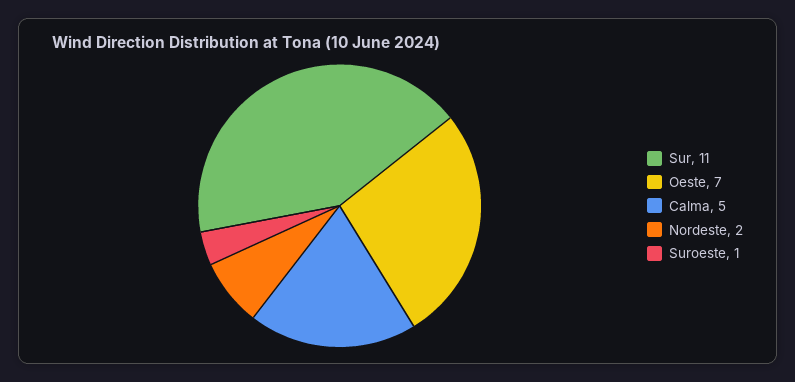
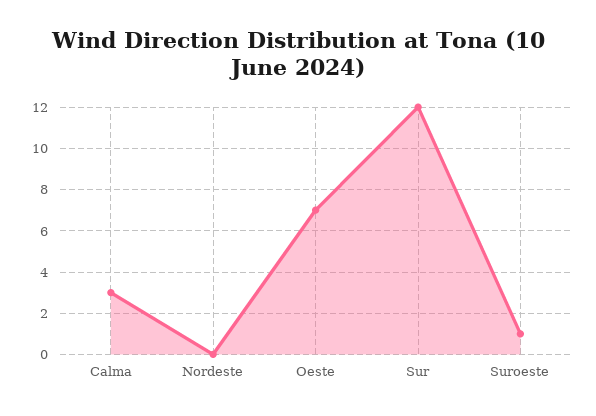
Sur: 11 -> 12
Calma: 5 -> 3
Nordeste: 2 -> 0

